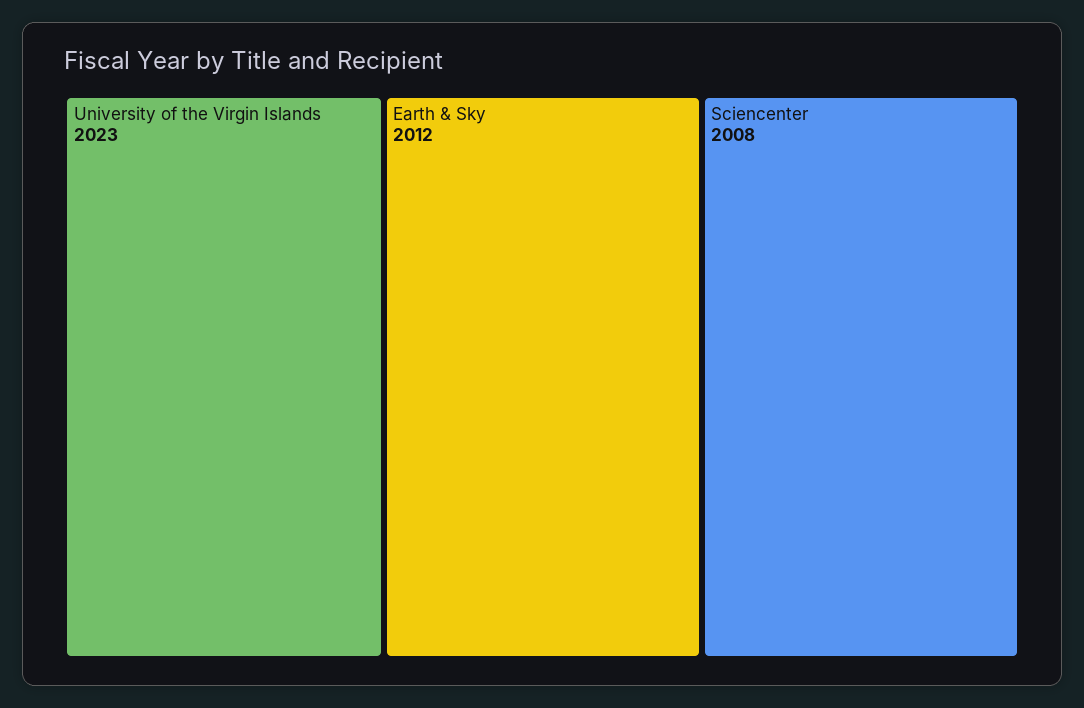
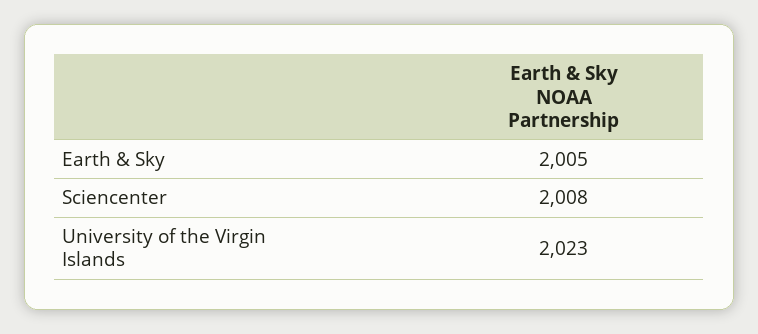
Earth & Sky: 2012 -> 2005

